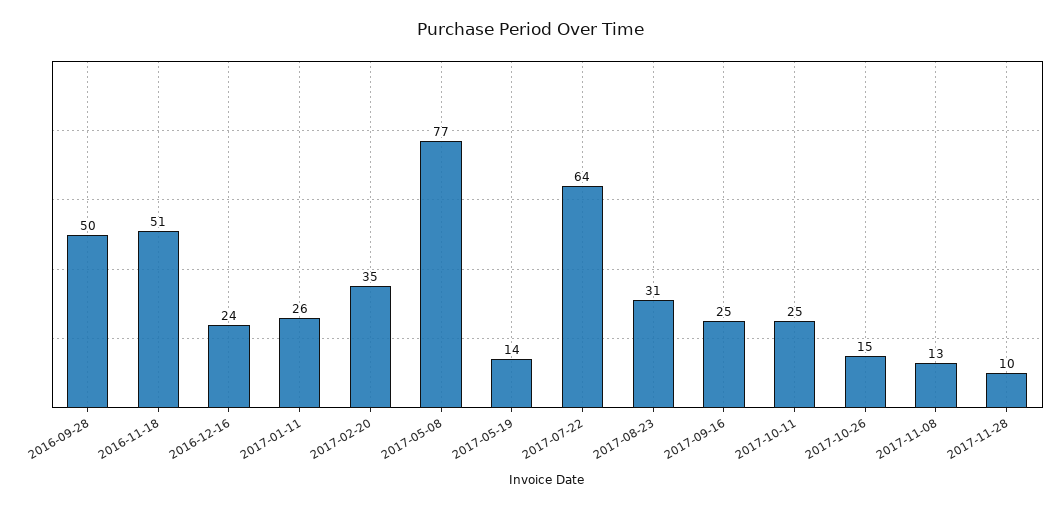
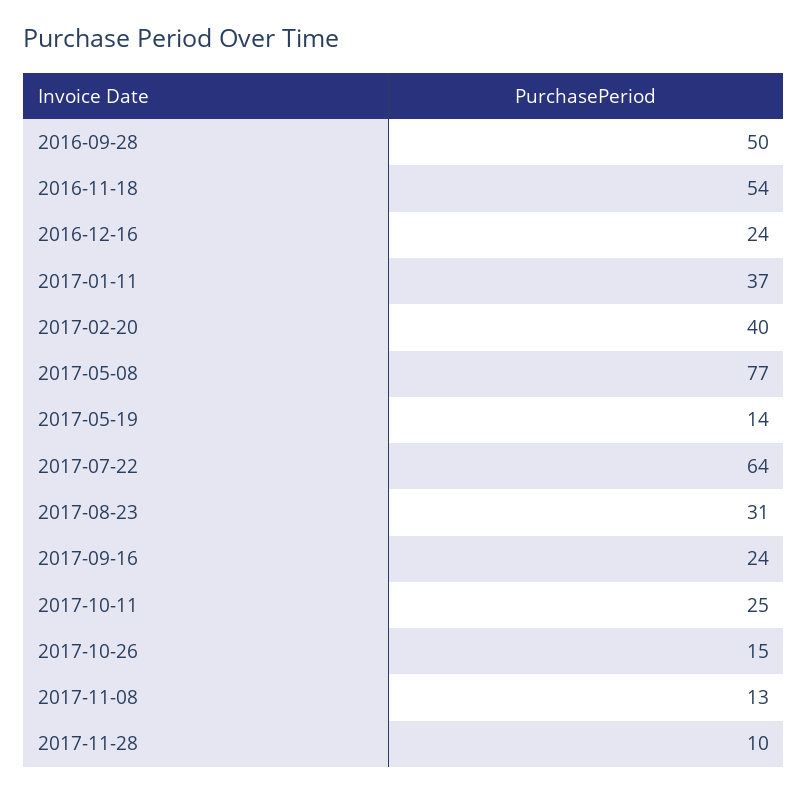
2016-11-18: 51 -> 54
2017-01-11: 26 -> 37
2017-02-20: 35 -> 40
2017-09-16: 25 -> 24

